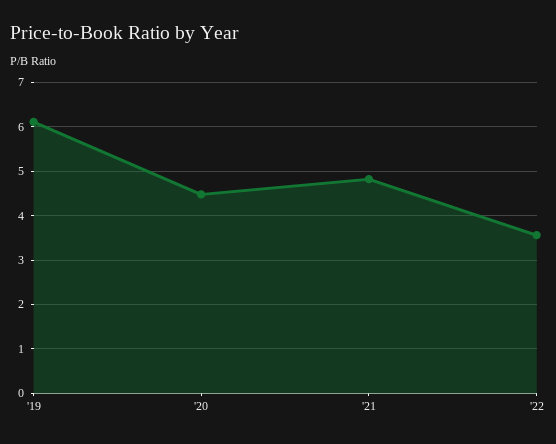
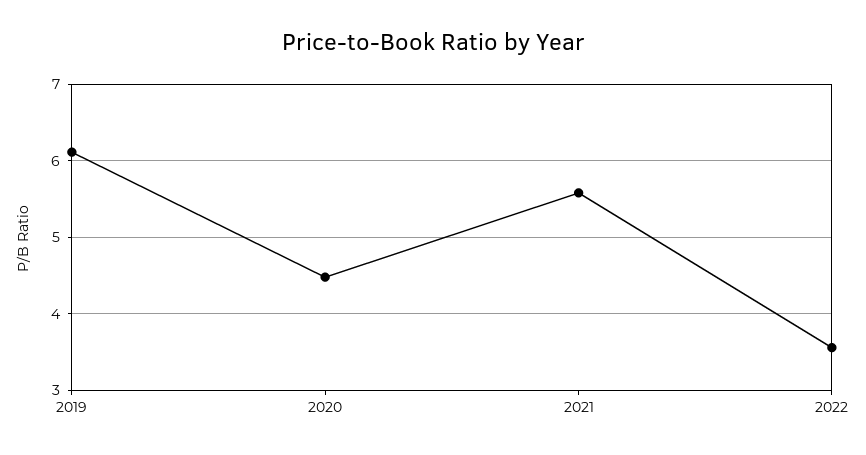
'21: 4.8 -> 5.6

